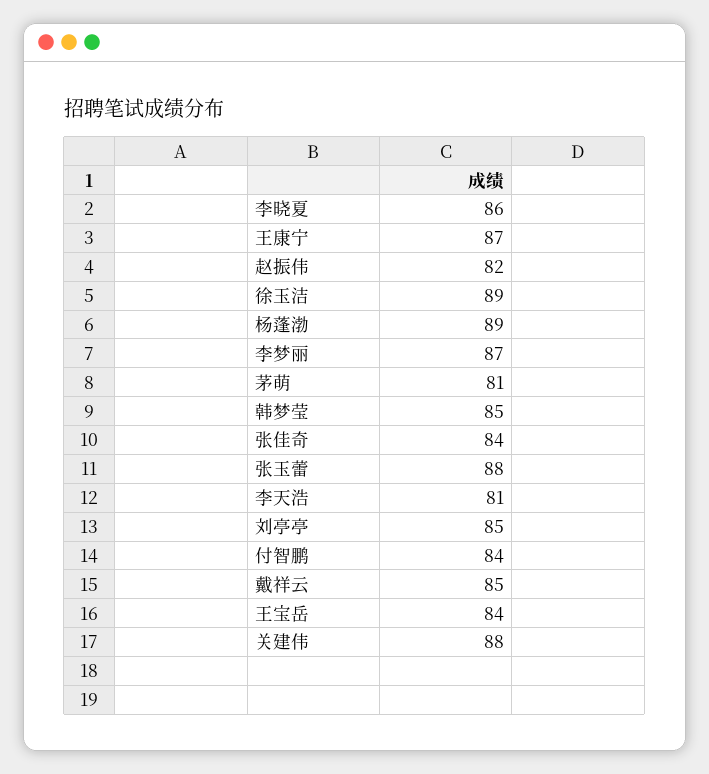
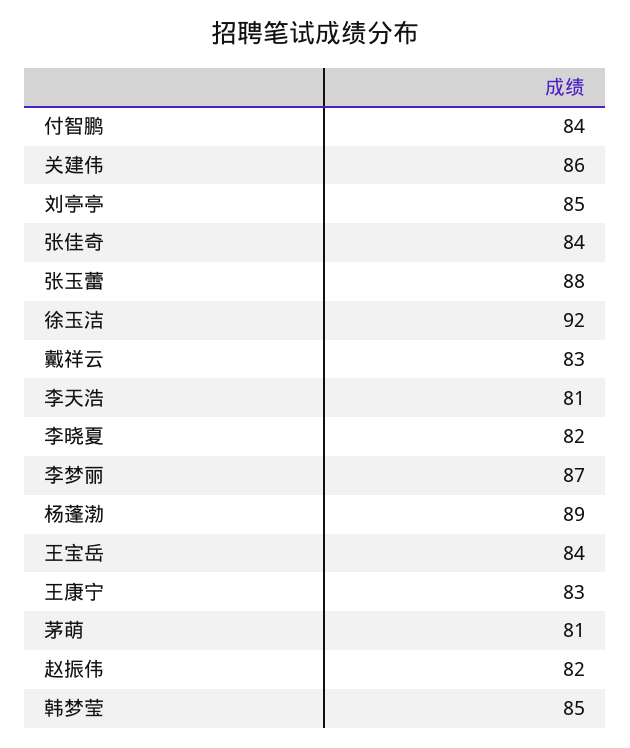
李晓夏: 86 -> 82
王康宁: 87 -> 83
徐玉洁: 89 -> 92
戴祥云: 85 -> 83
关建伟: 88 -> 86

